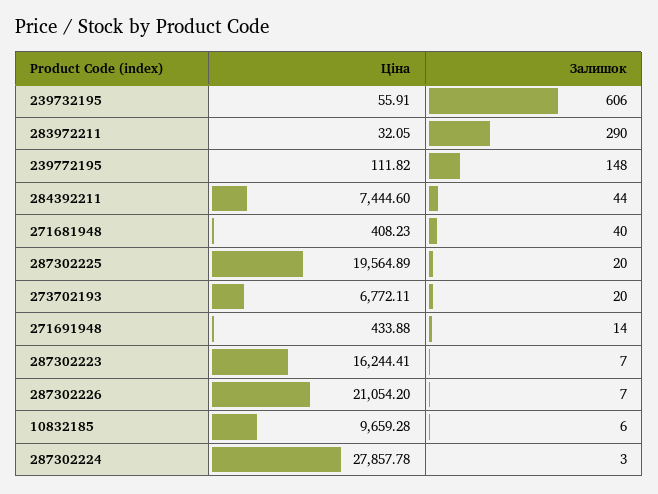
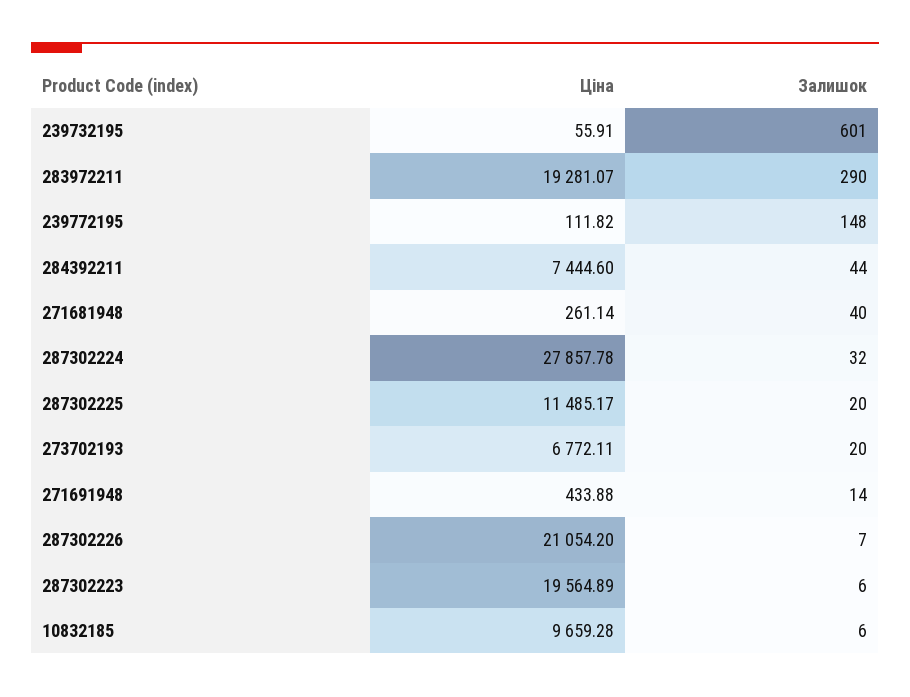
Залишок, 239732195: 606 -> 601
Ціна, 283972211: 32.05 -> 19281.07
Ціна, 271681948: 408.23 -> 261.14
Ціна, 287302225: 19564.89 -> 11485.17
Ціна, 287302223: 16244.41 -> 19564.89
Залишок, 287302223: 7 -> 6
Залишок, 287302224: 3 -> 32

